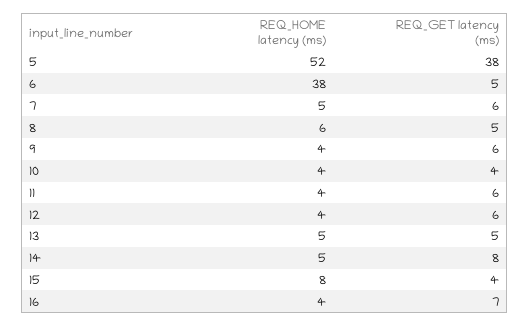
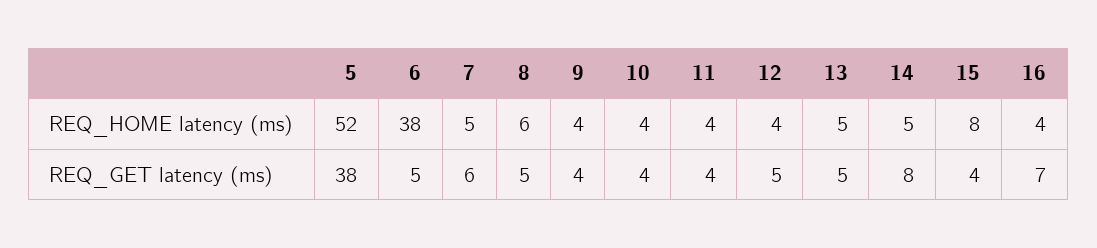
REQ_GET latency (ms), 9: 6 -> 4
REQ_GET latency (ms), 11: 6 -> 4
REQ_GET latency (ms), 12: 6 -> 5

